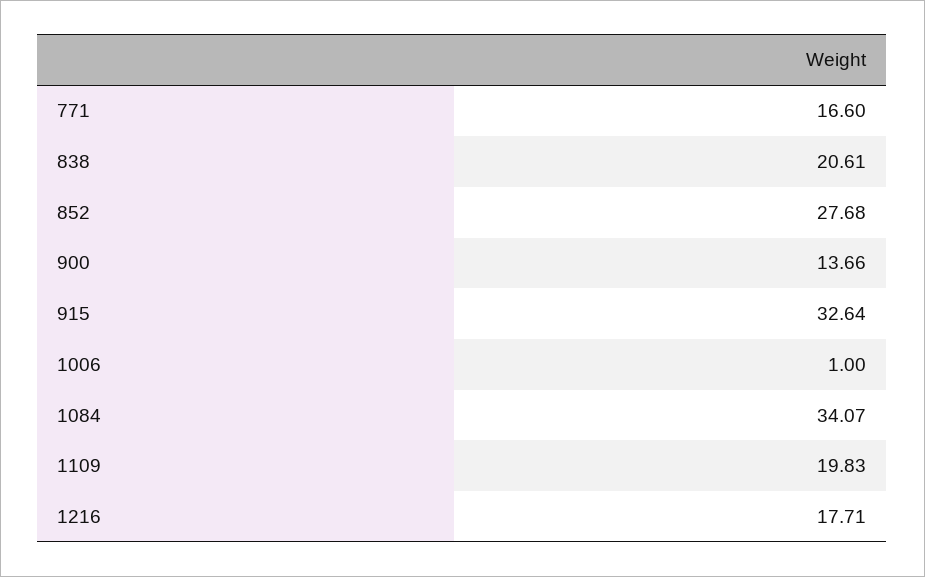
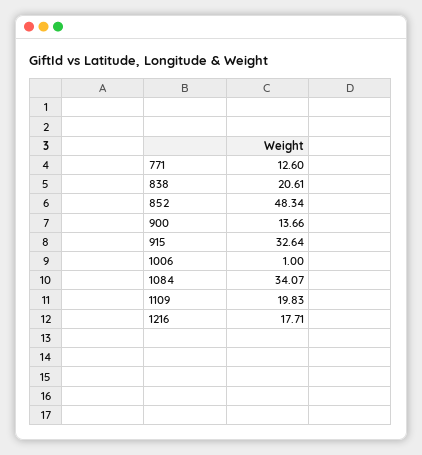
771: 16.6 -> 12.6
852: 27.68 -> 48.34

